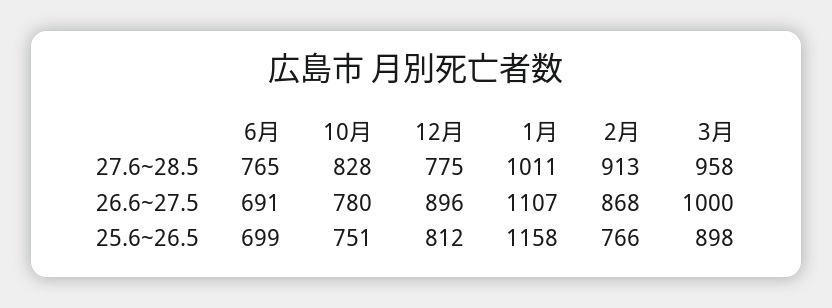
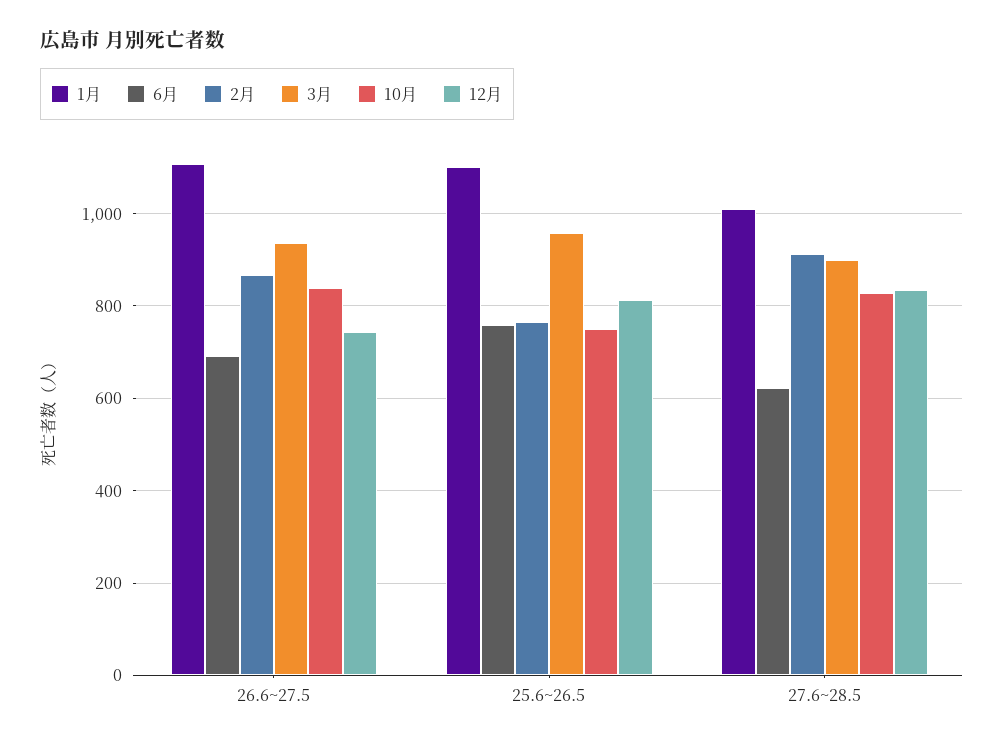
6月, 27.6~28.5: 765 -> 620
12月, 27.6~28.5: 775 -> 840
3月, 27.6~28.5: 958 -> 900
10月, 26.6~27.5: 780 -> 840
12月, 26.6~27.5: 896 -> 740
3月, 26.6~27.5: 1000 -> 940
6月, 25.6~26.5: 699 -> 760
1月, 25.6~26.5: 1158 -> 1100
3月, 25.6~26.5: 898 -> 960

